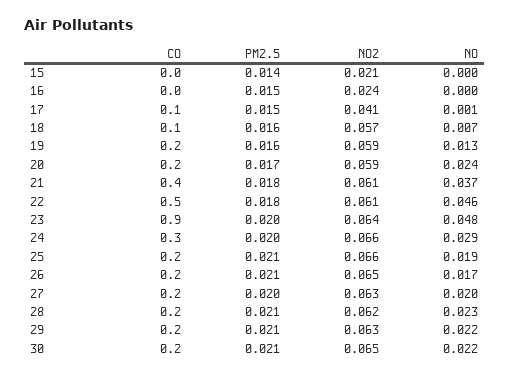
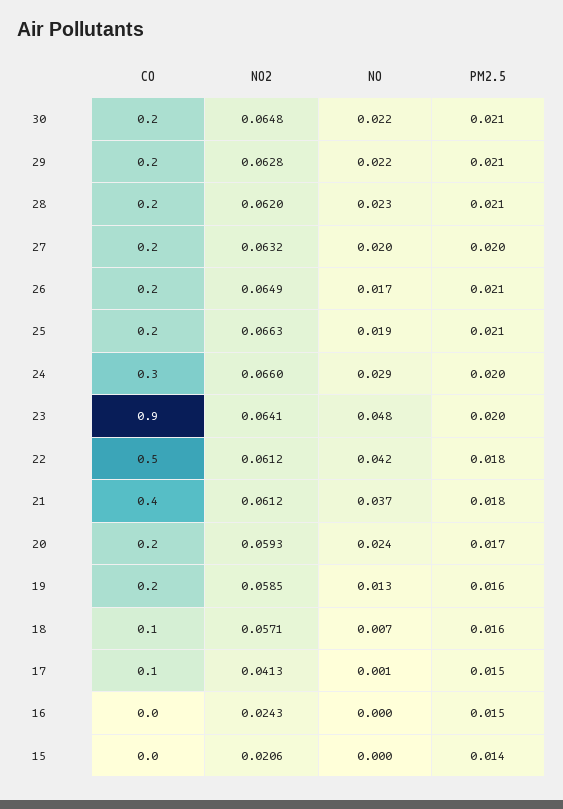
NO, 22: 0.046 -> 0.042

